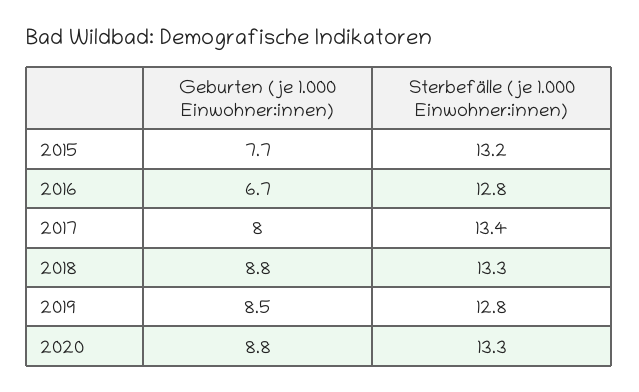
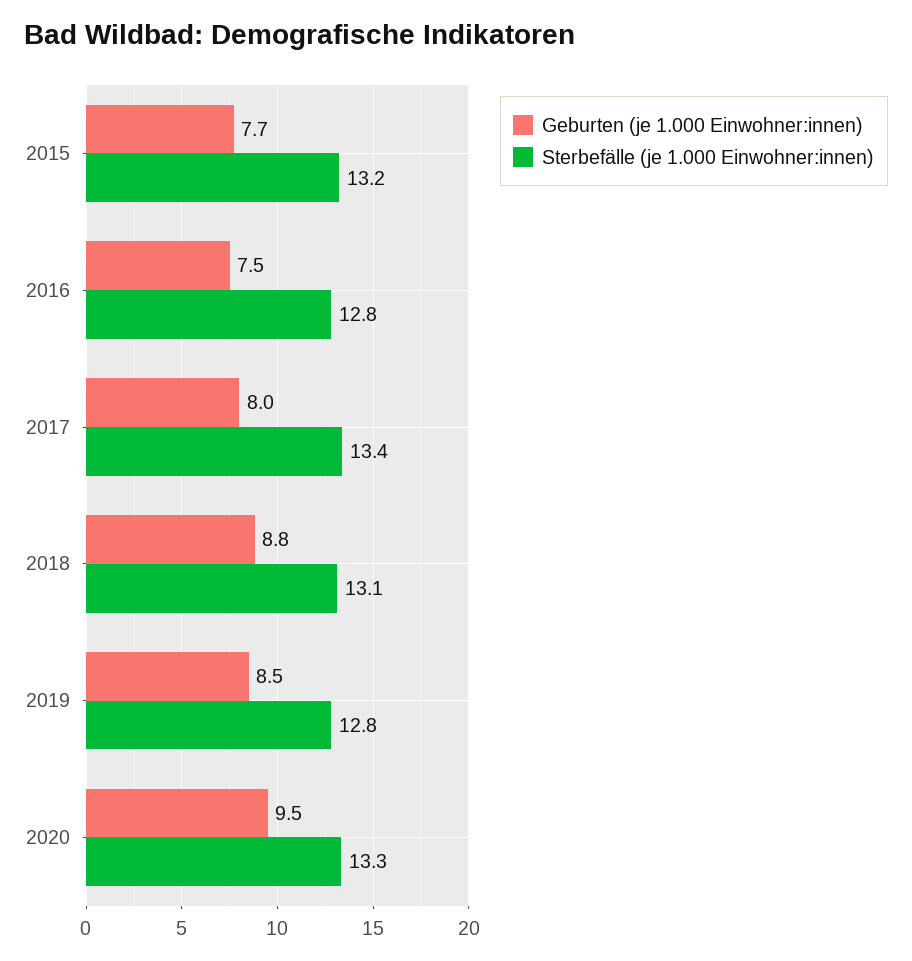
Geburten (je 1.000 Einwohner:innen), 2016: 6.7 -> 7.5
Sterbefälle (je 1.000 Einwohner:innen), 2018: 13.3 -> 13.1
Geburten (je 1.000 Einwohner:innen), 2020: 8.8 -> 9.5

